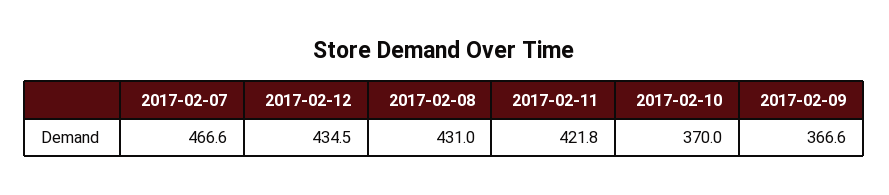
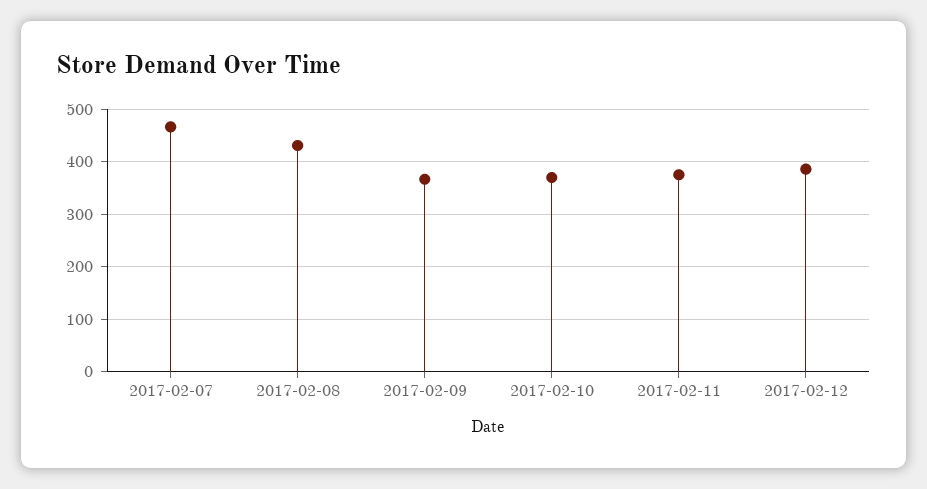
2017-02-12: 434.5 -> 380
2017-02-11: 421.8 -> 380

